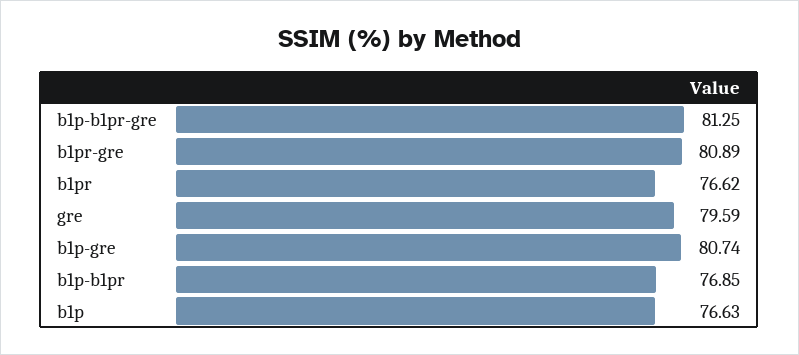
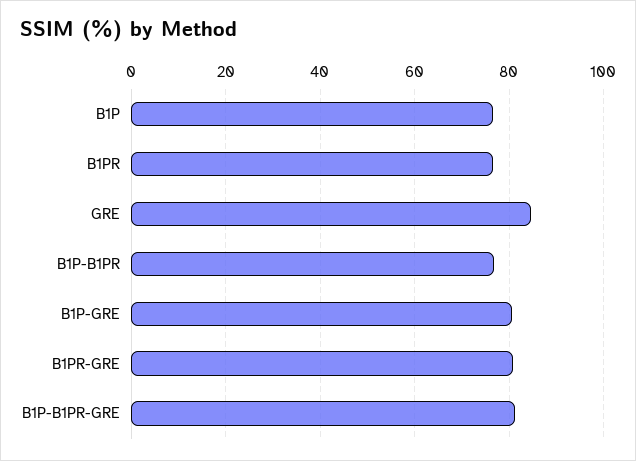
gre: 79.59 -> 84

